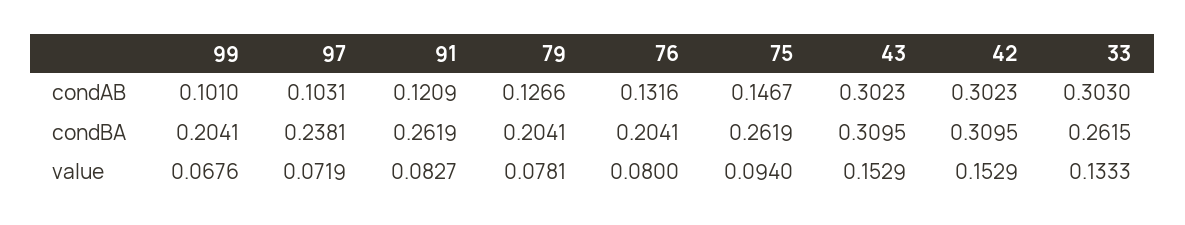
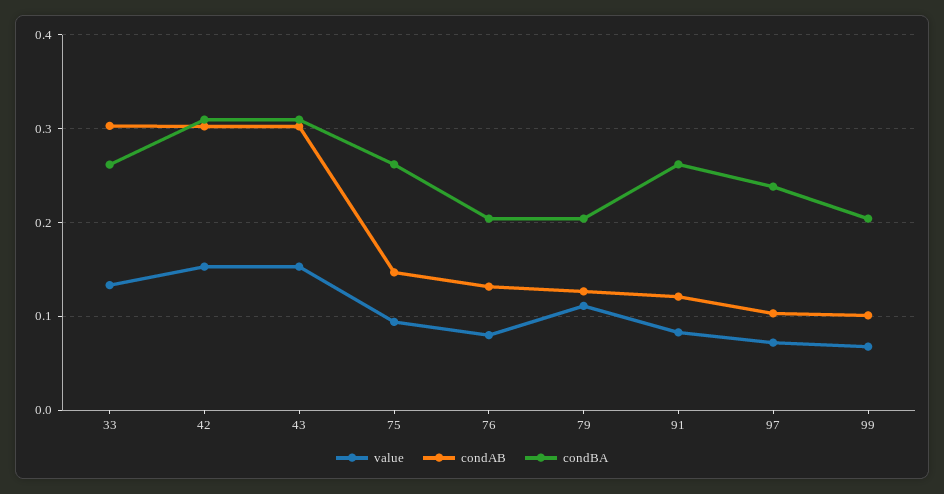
value, 79: 0.0781 -> 0.11

